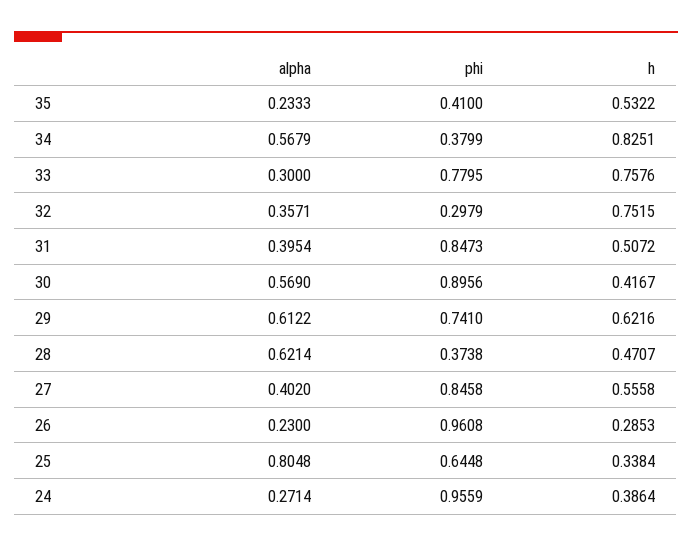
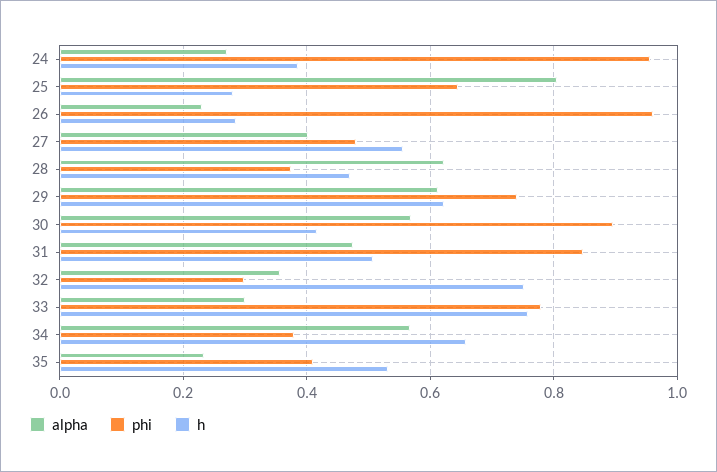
h, 34: 0.8251 -> 0.66
alpha, 31: 0.3954 -> 0.48
phi, 27: 0.8458 -> 0.48
h, 25: 0.3384 -> 0.28

